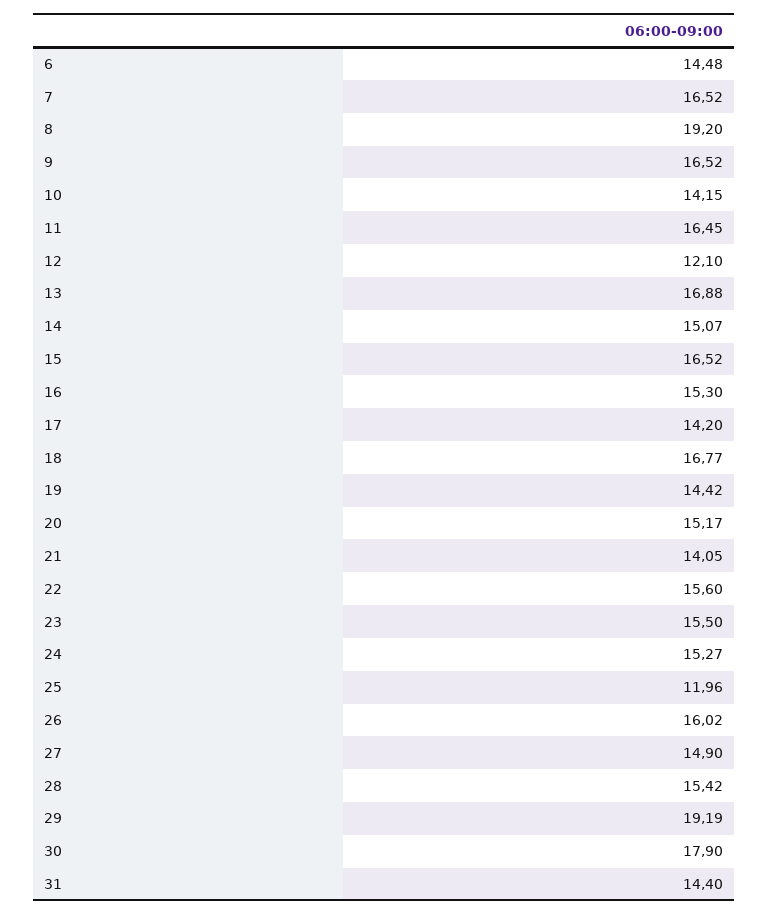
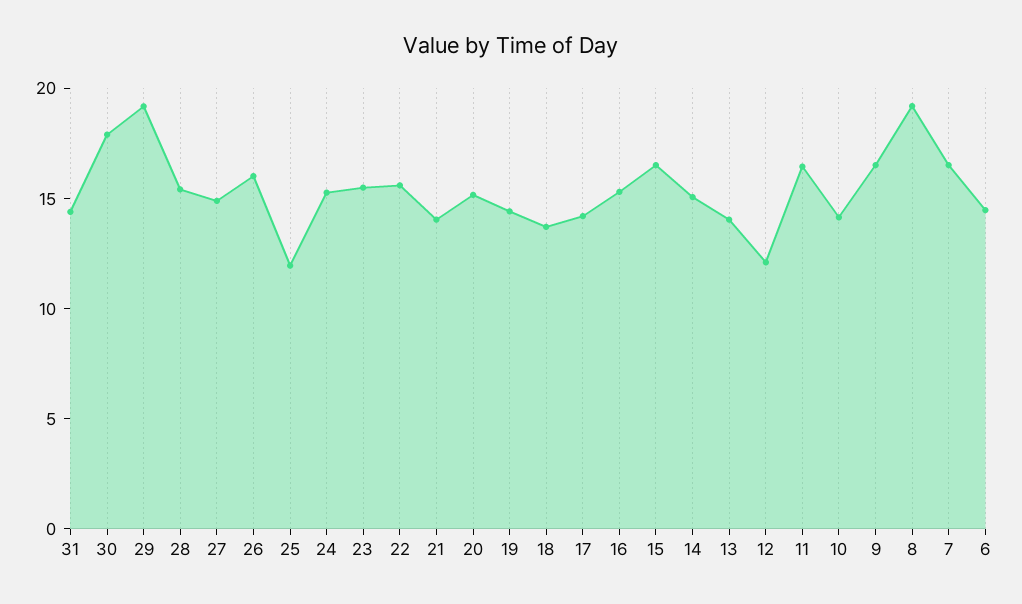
13: 16.88 -> 14
18: 16.77 -> 14

